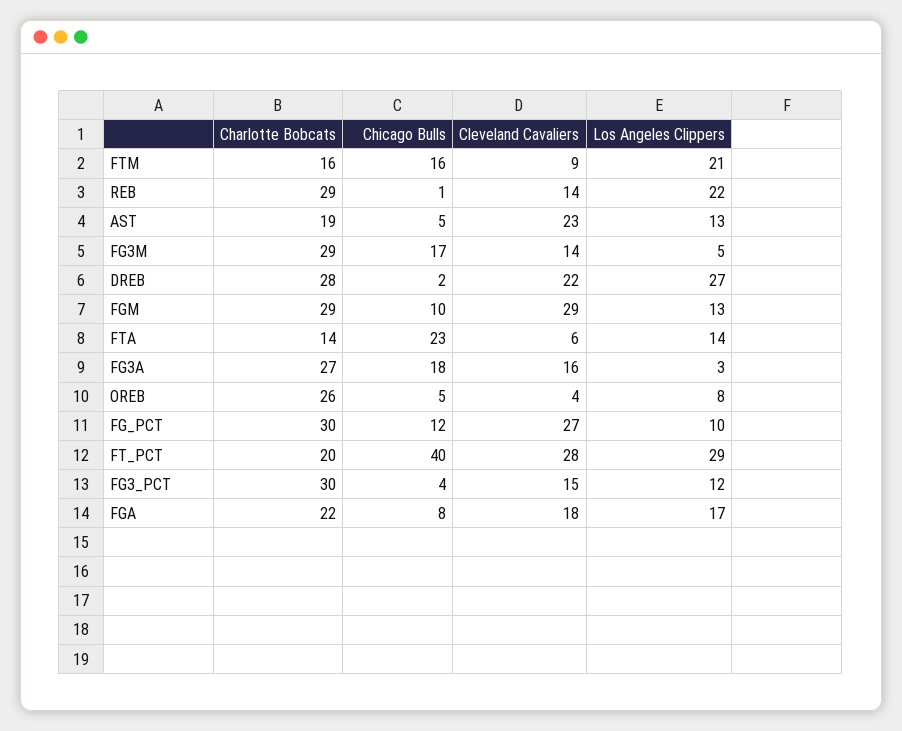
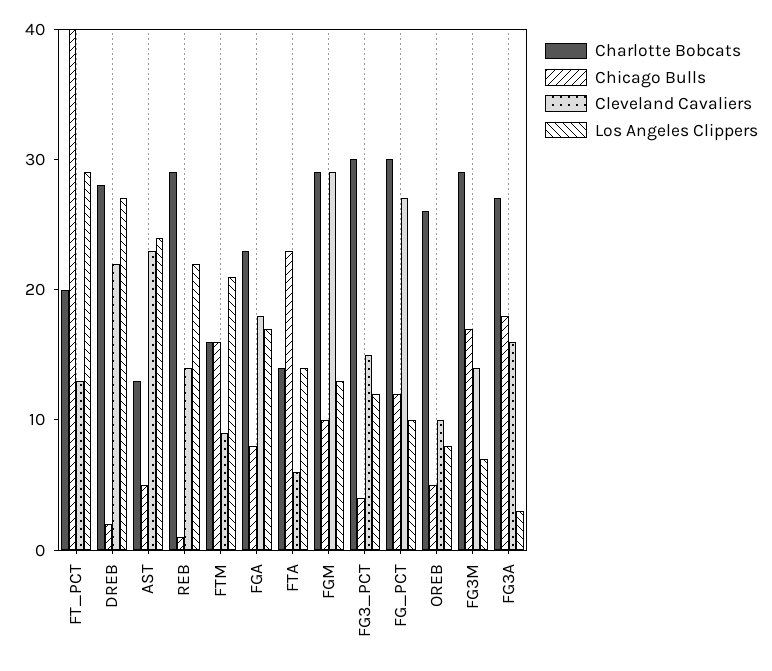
Charlotte Bobcats, AST: 19 -> 13
Los Angeles Clippers, AST: 13 -> 24
Los Angeles Clippers, FG3M: 5 -> 7
Cleveland Cavaliers, OREB: 4 -> 10
Cleveland Cavaliers, FT_PCT: 28 -> 13
Charlotte Bobcats, FGA: 22 -> 23

